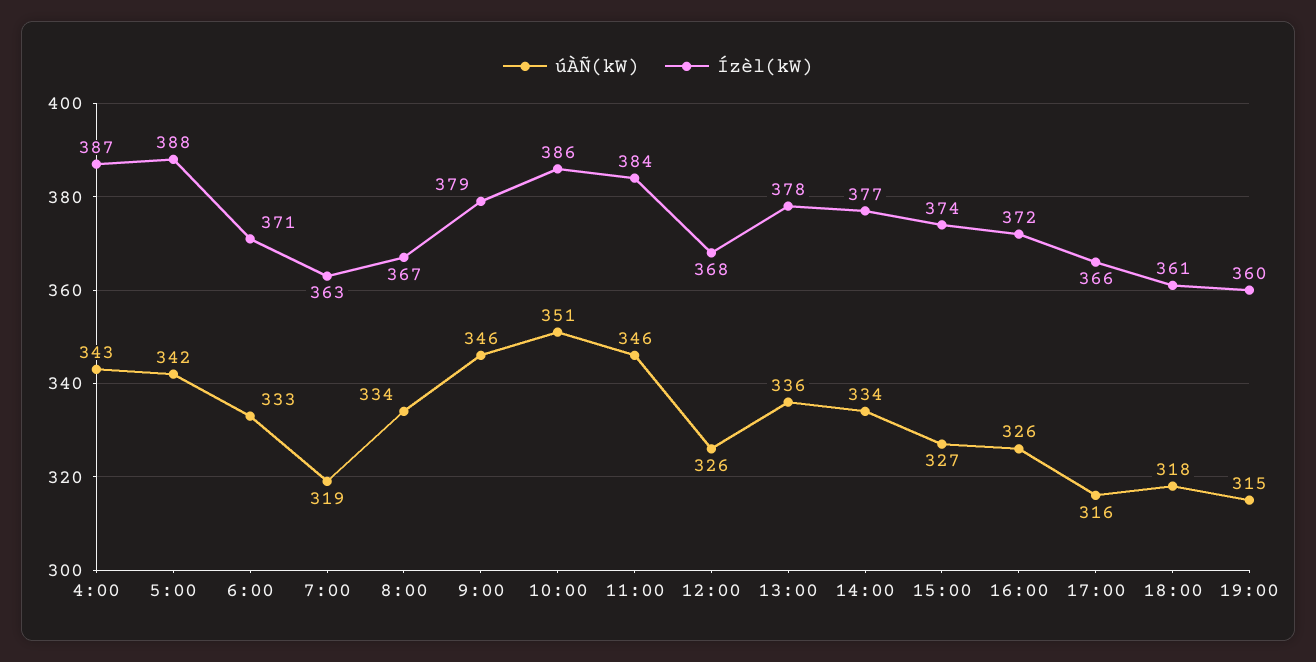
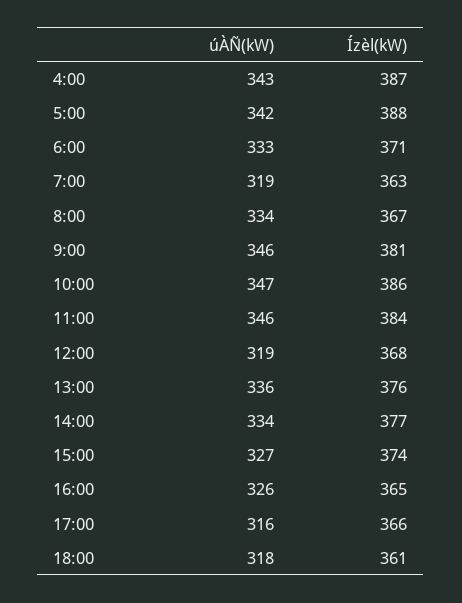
Ízèl(kW), 9:00: 379 -> 381
úÀÑ(kW), 10:00: 351 -> 347
úÀÑ(kW), 12:00: 326 -> 319
Ízèl(kW), 13:00: 378 -> 376
Ízèl(kW), 16:00: 372 -> 365
úÀÑ(kW), 19:00: 315 -> none
Ízèl(kW), 19:00: 360 -> none

